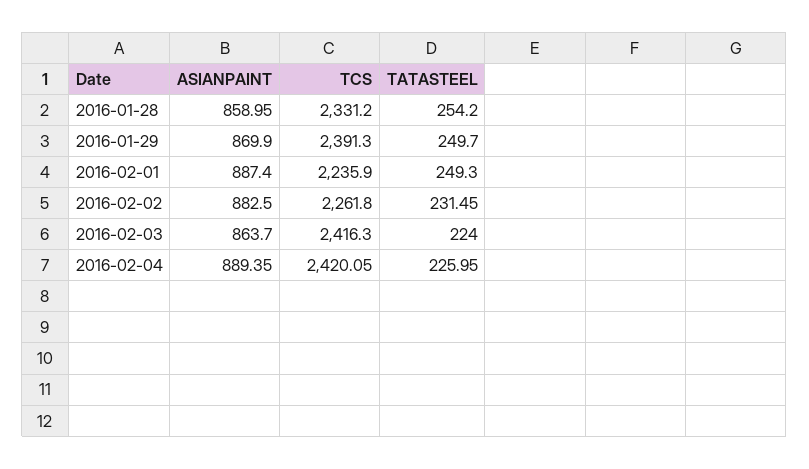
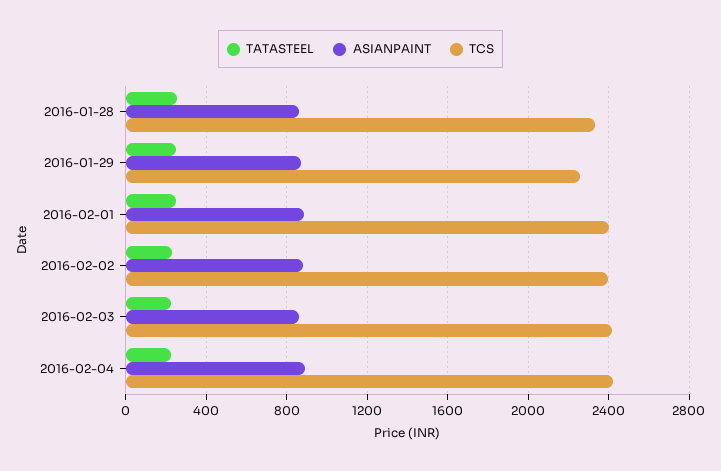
TCS, 2016-01-29: 2391.3 -> 2250
TCS, 2016-02-01: 2235.9 -> 2400
TCS, 2016-02-02: 2261.8 -> 2400

